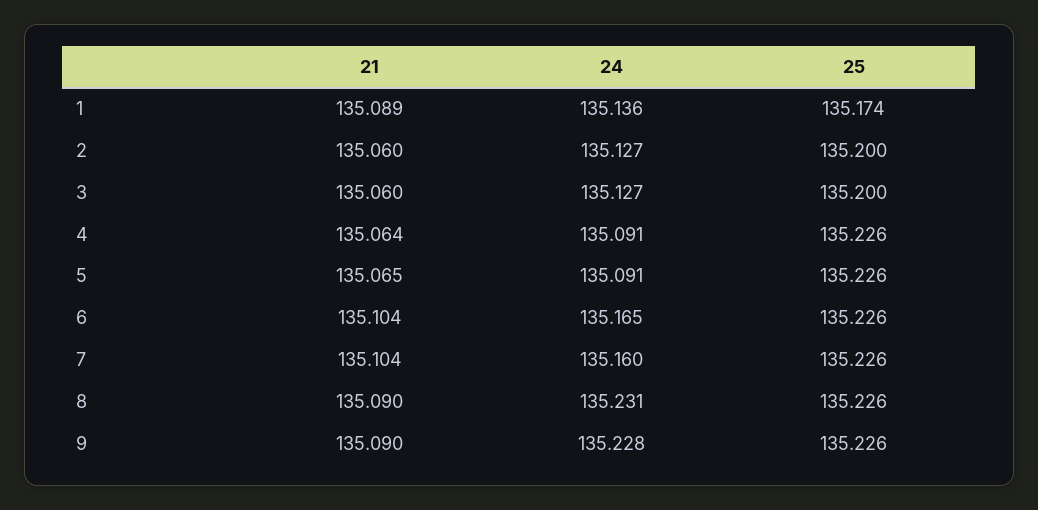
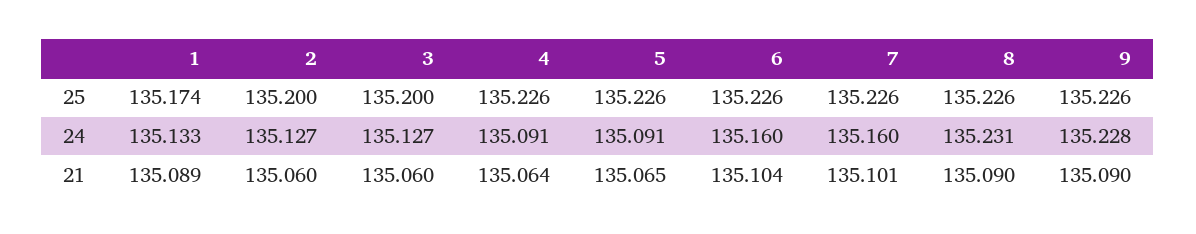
24, 1: 135.136 -> 135.133
24, 6: 135.165 -> 135.16
21, 7: 135.104 -> 135.101

